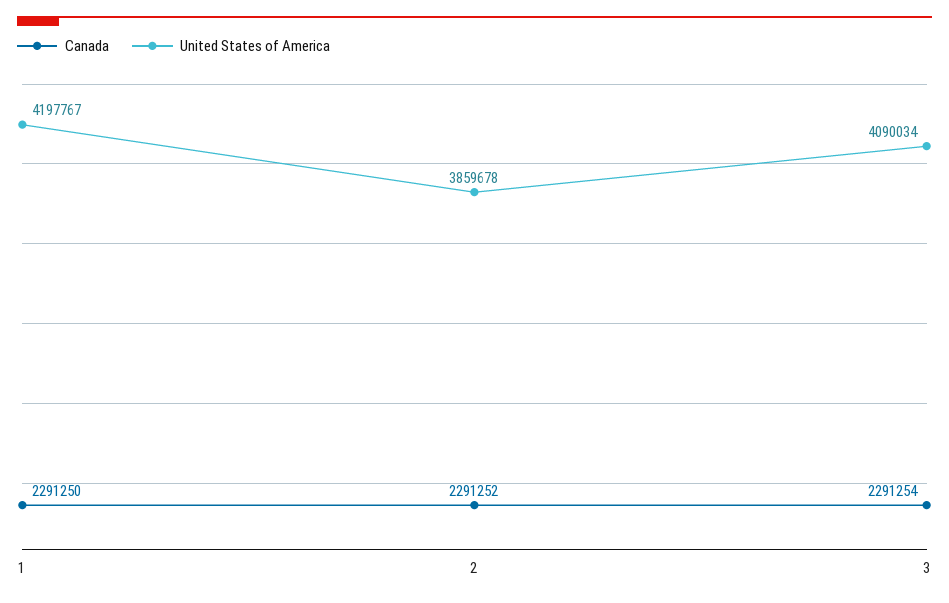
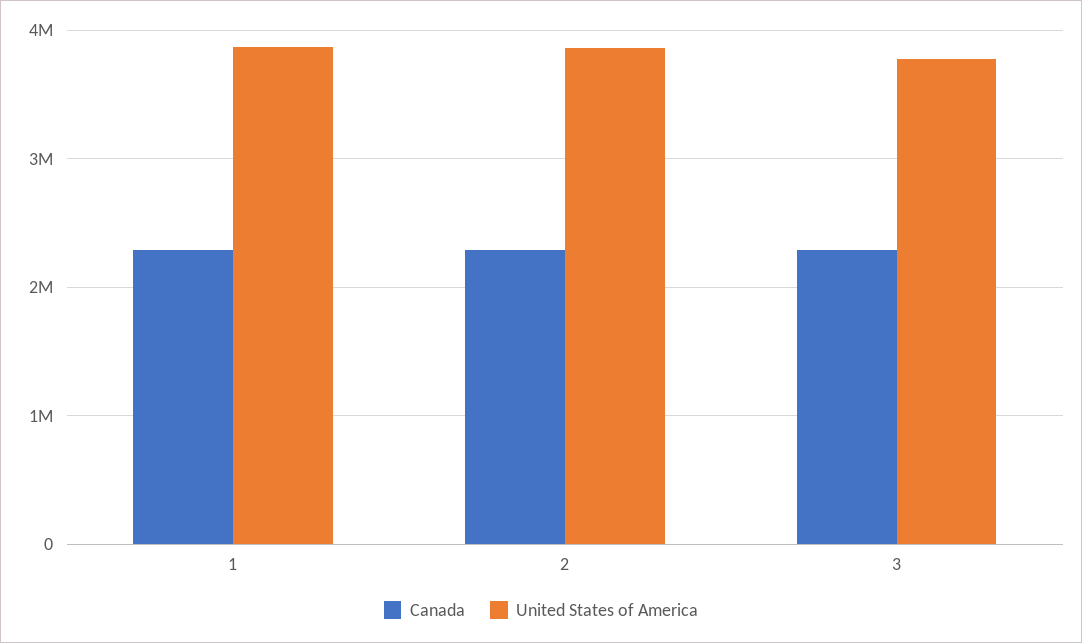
United States of America, 1: 4197767 -> 3900000
United States of America, 3: 4090034 -> 3800000

